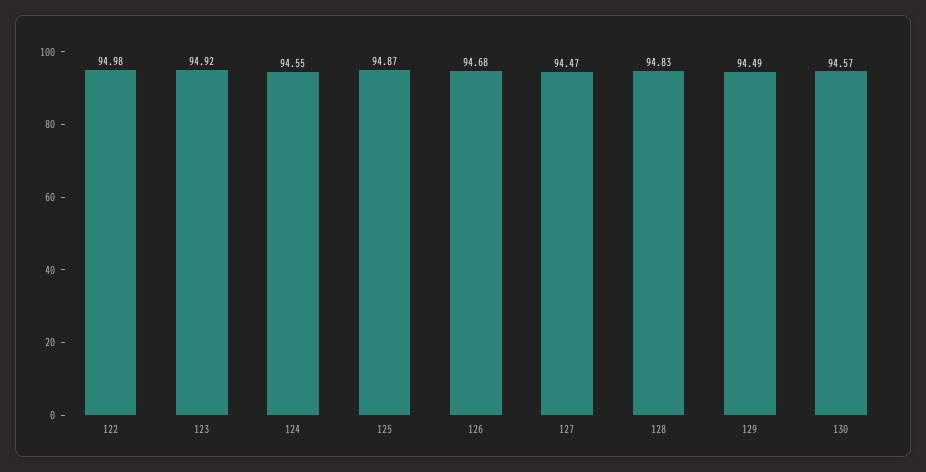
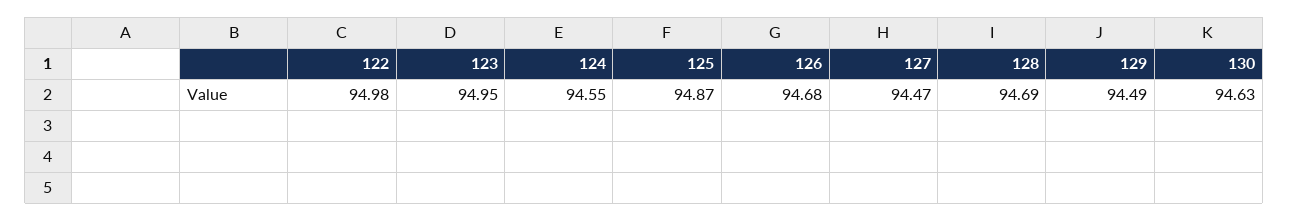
123: 94.92 -> 94.95
128: 94.83 -> 94.69
130: 94.57 -> 94.63

